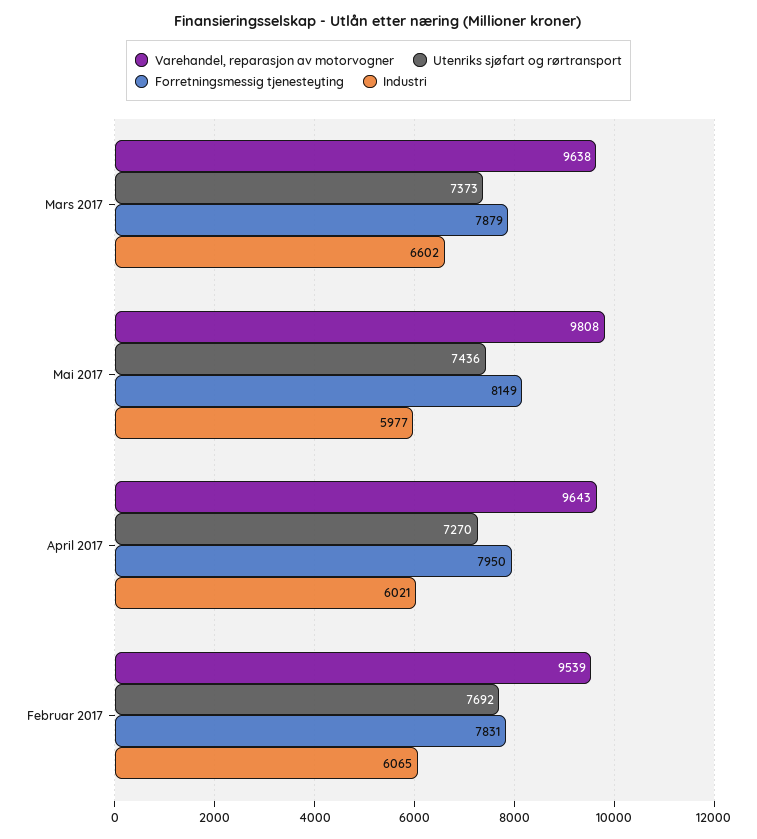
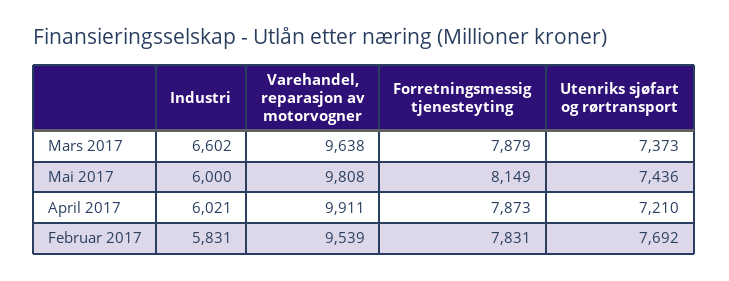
Industri, Mai 2017: 5977 -> 6000
Varehandel, reparasjon av motorvogner, April 2017: 9643 -> 9911
Utenriks sjøfart og rørtransport, April 2017: 7270 -> 7210
Forretningsmessig tjenesteyting, April 2017: 7950 -> 7873
Industri, Februar 2017: 6065 -> 5831

